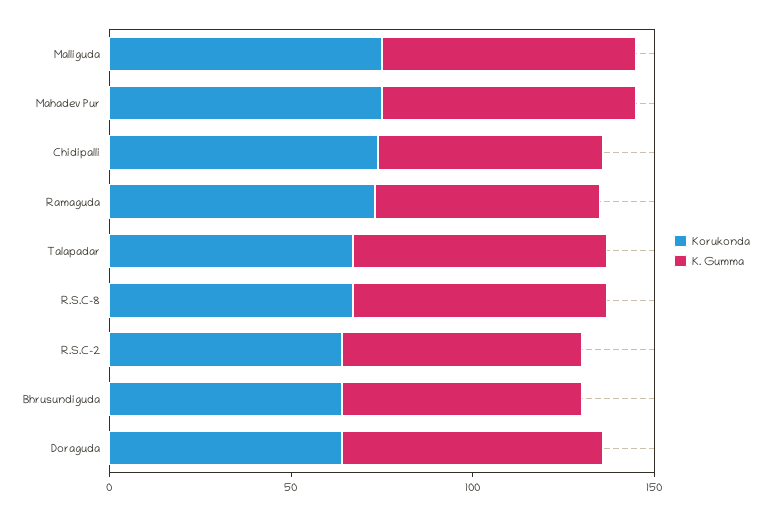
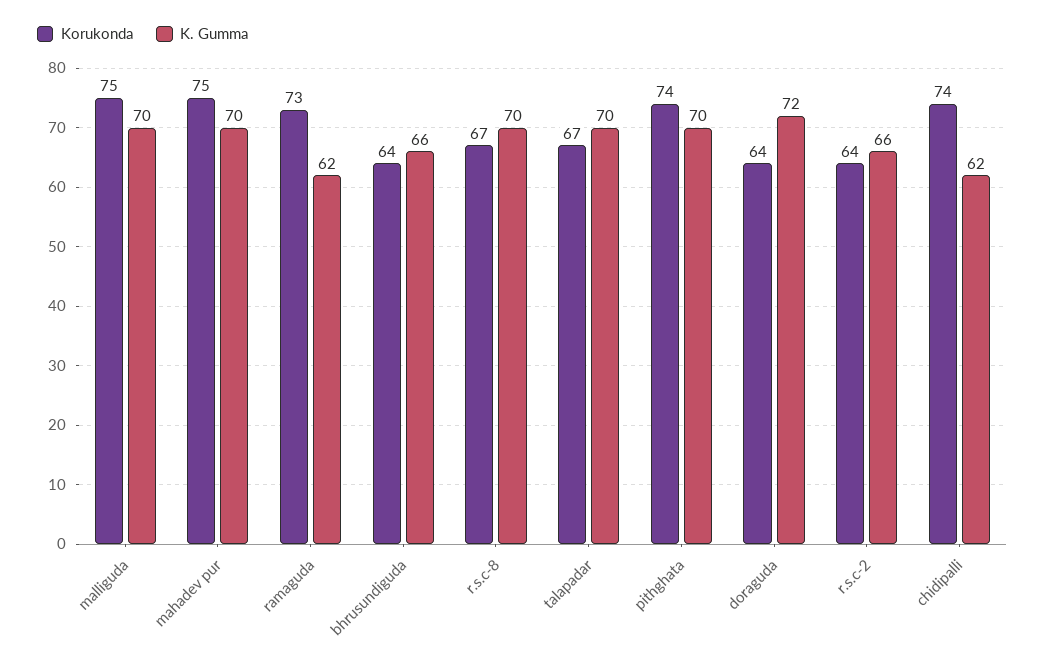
Korukonda, pithghata: none -> 74
K. Gumma, pithghata: none -> 70

